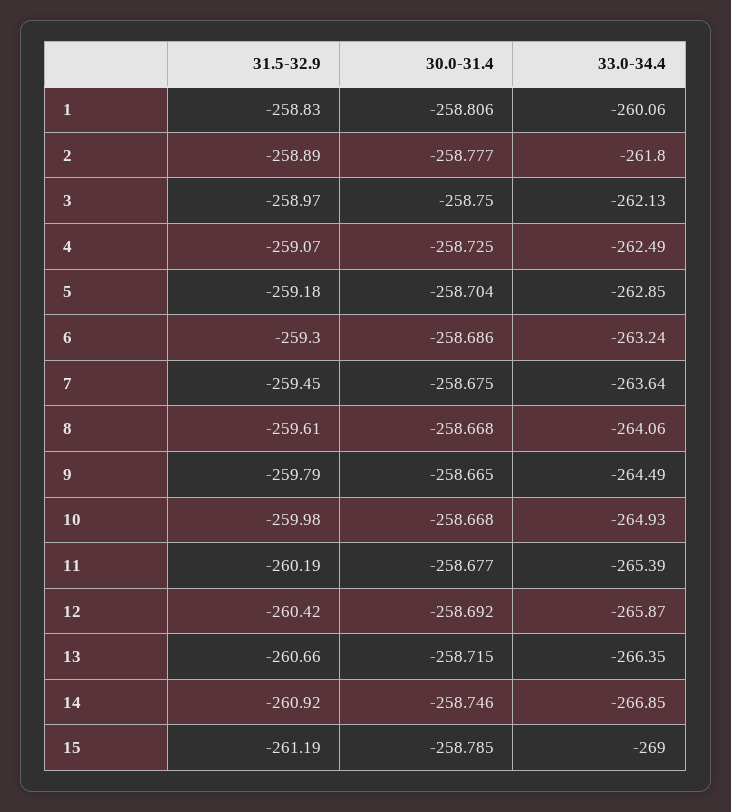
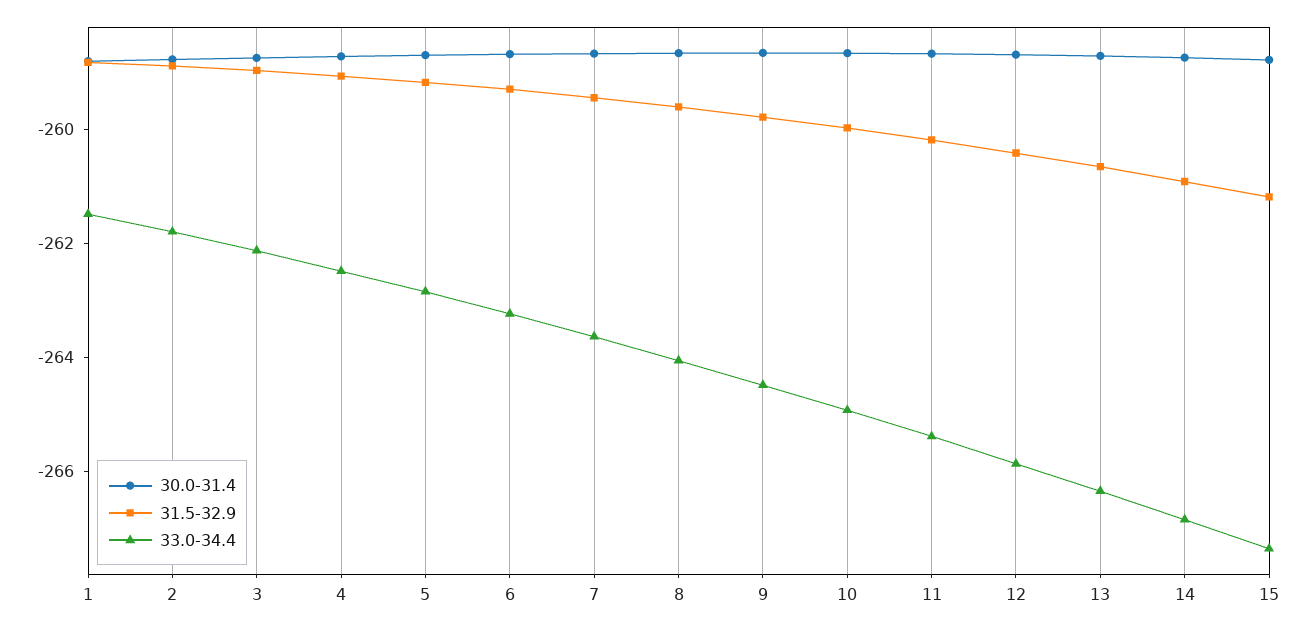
33.0-34.4, 1: -260.06 -> -261.5
33.0-34.4, 15: -269 -> -267.5

